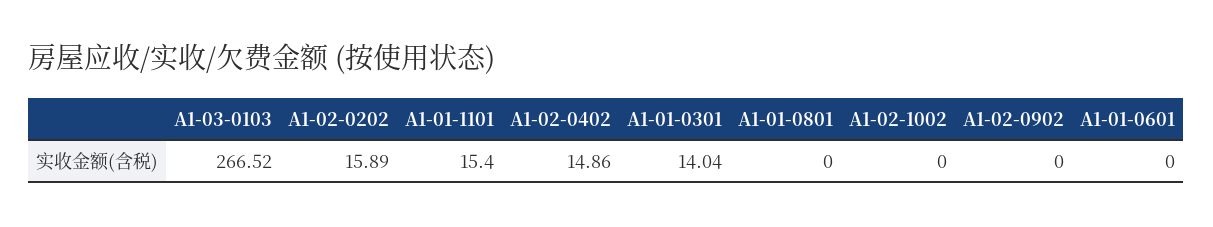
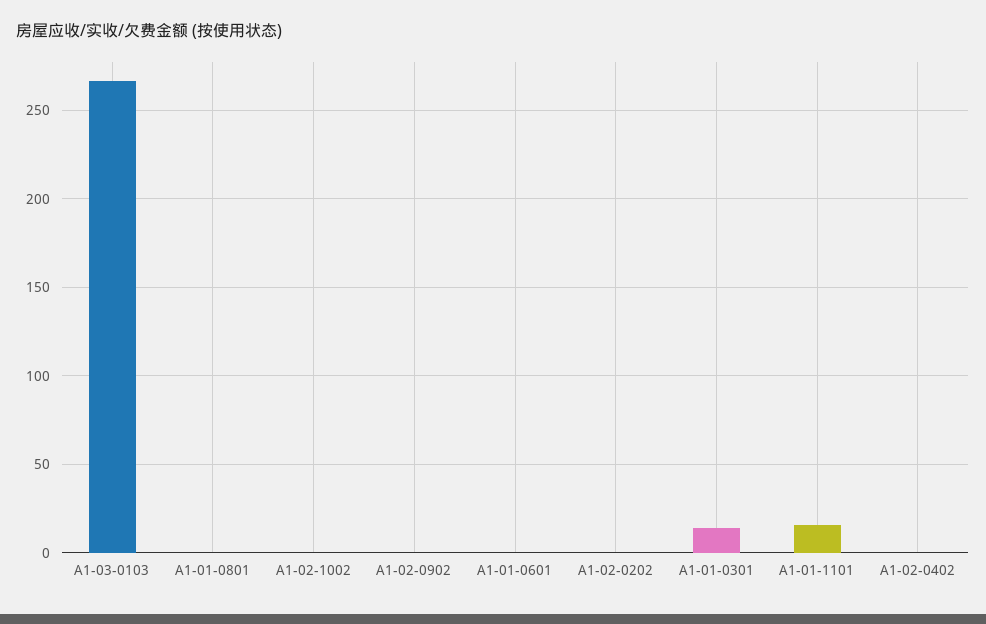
A1-02-0202: 15.89 -> 0
A1-02-0402: 14.86 -> 0

